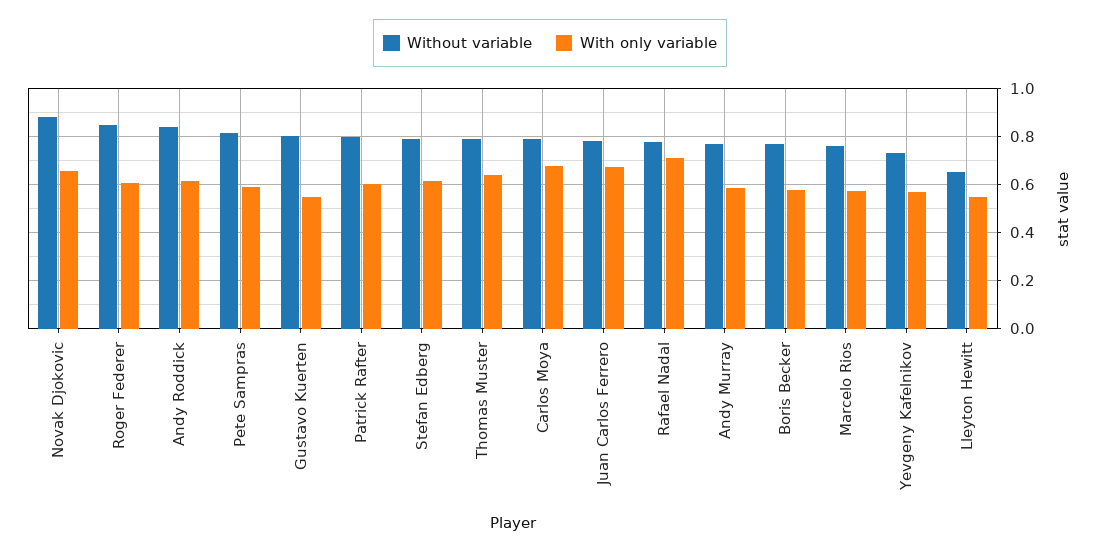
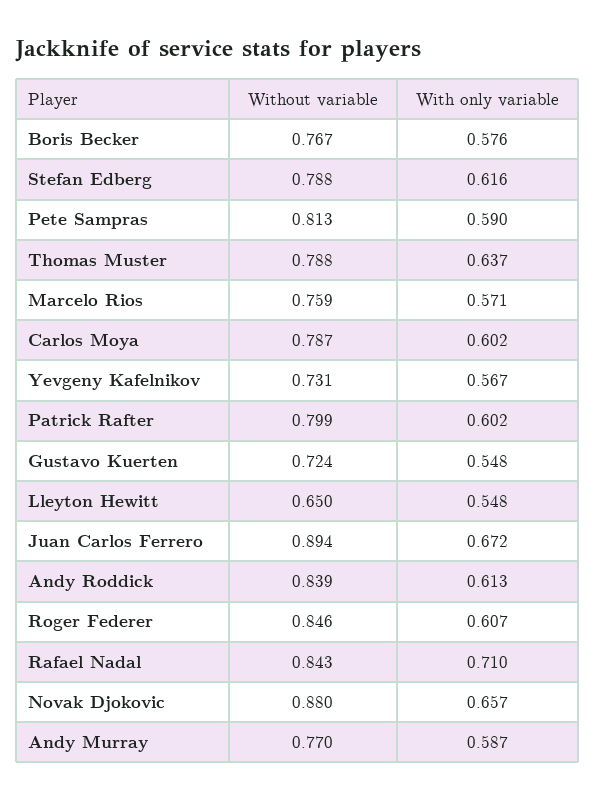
Without variable, Gustavo Kuerten: 0.8 -> 0.724
With only variable, Carlos Moya: 0.675 -> 0.602
Without variable, Juan Carlos Ferrero: 0.775 -> 0.894
Without variable, Rafael Nadal: 0.775 -> 0.843

